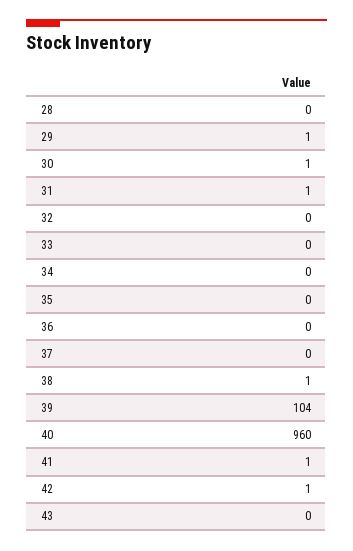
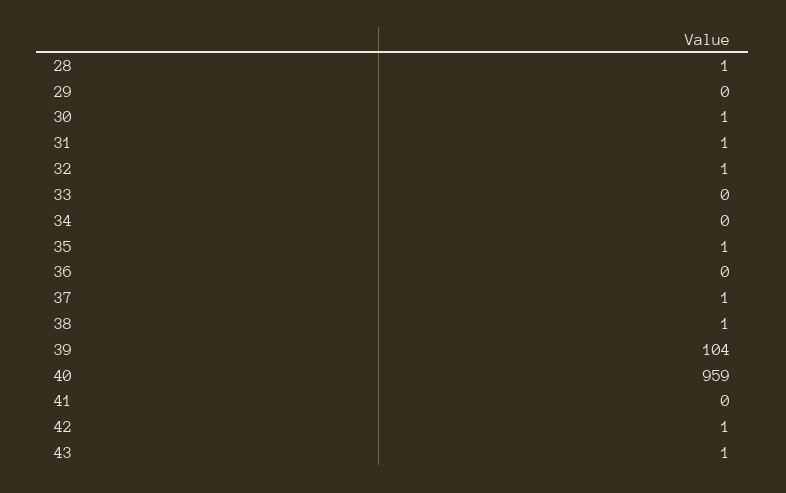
28: 0 -> 1
29: 1 -> 0
32: 0 -> 1
35: 0 -> 1
37: 0 -> 1
40: 960 -> 959
41: 1 -> 0
43: 0 -> 1

